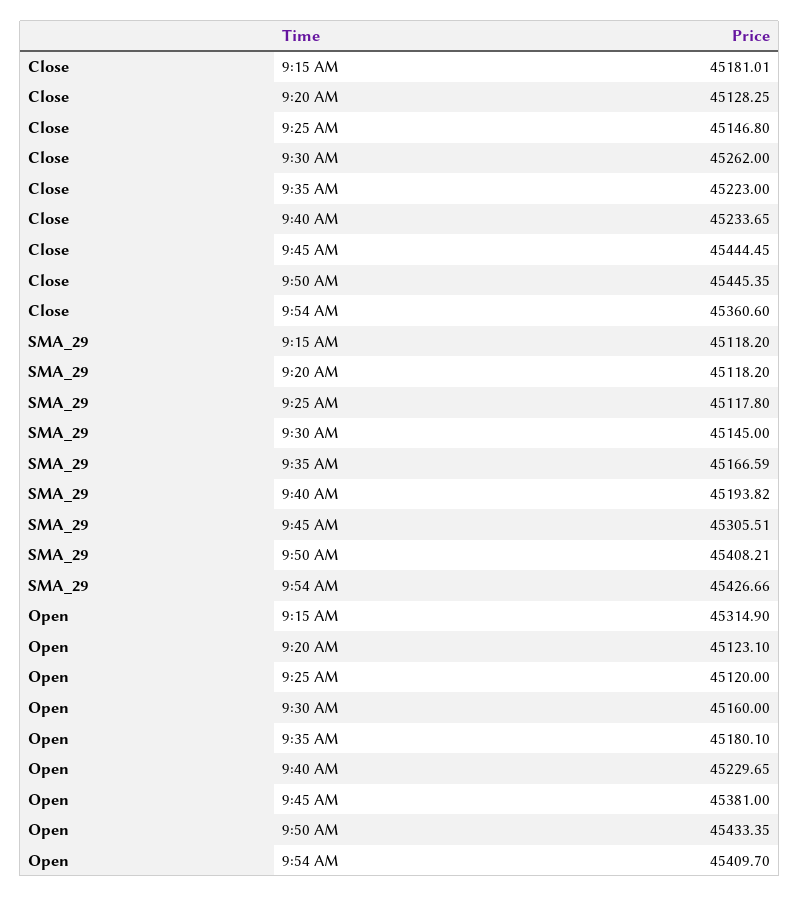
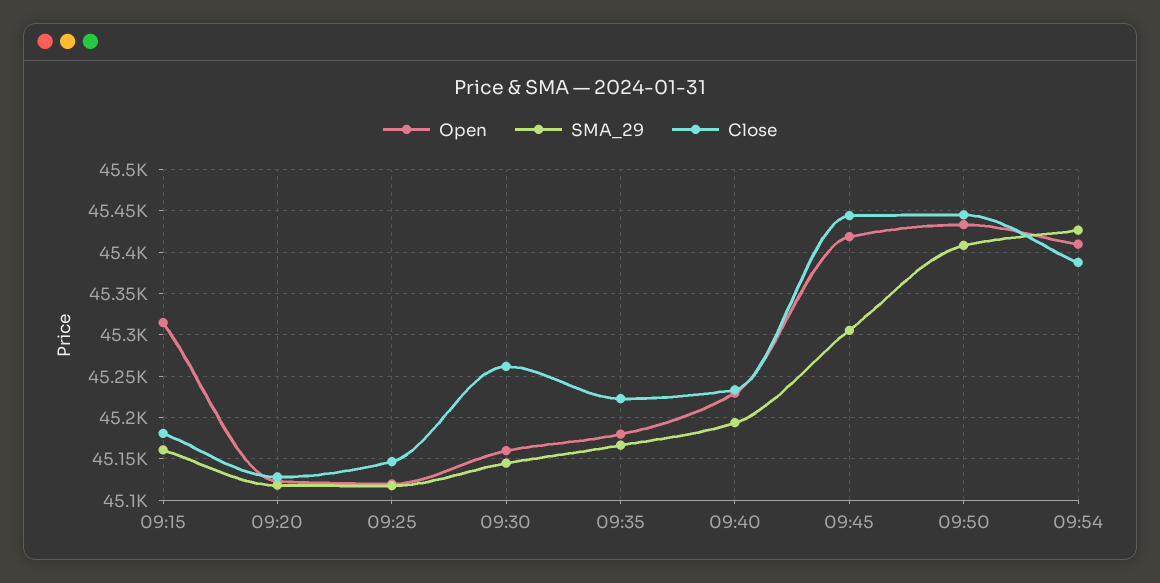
Close, 9:54 AM: 45360.6 -> 45390
SMA_29, 9:15 AM: 45118.2 -> 45160
Open, 9:45 AM: 45381 -> 45420

